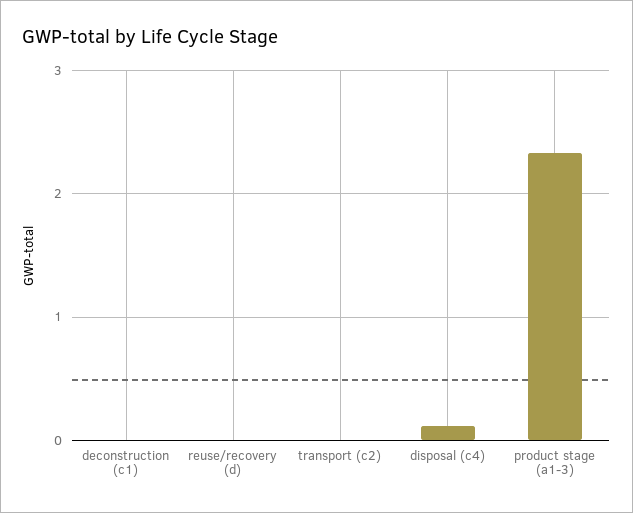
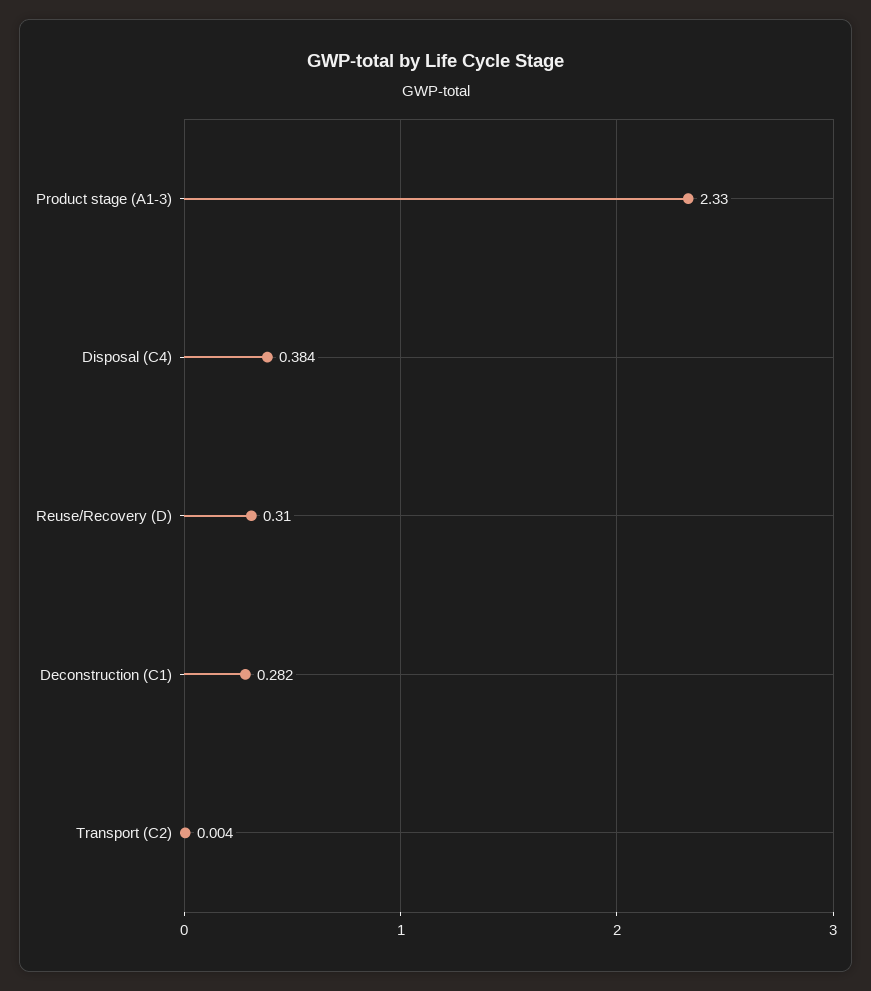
deconstruction (c1): 0 -> 0.282
reuse/recovery (d): 0 -> 0.31
disposal (c4): 0.1 -> 0.384

